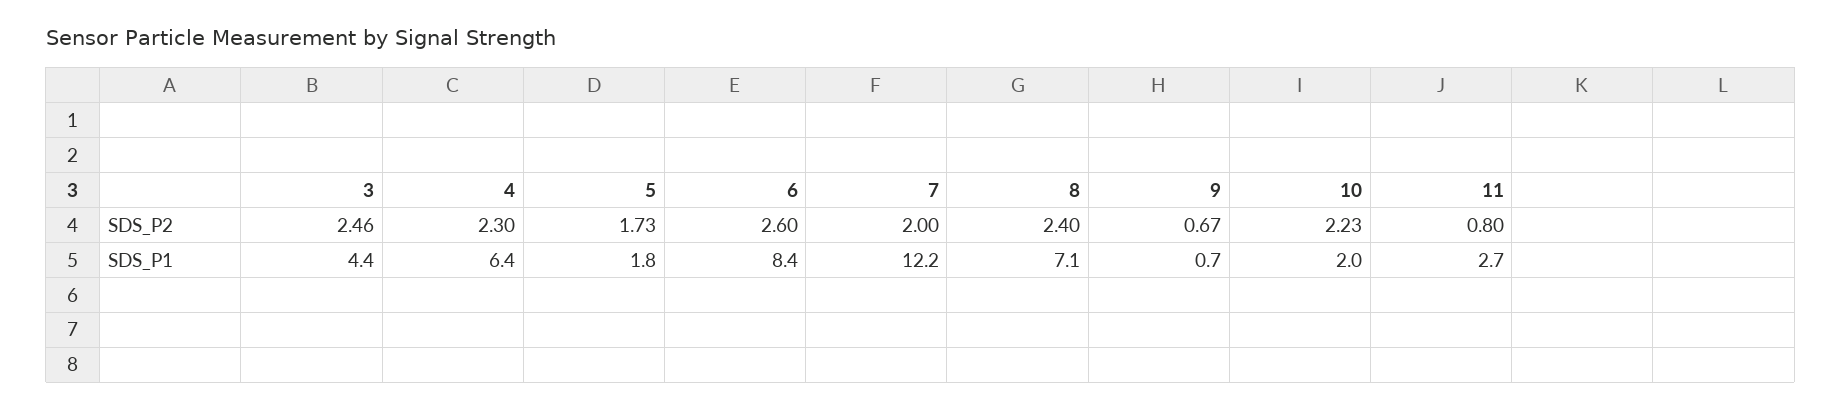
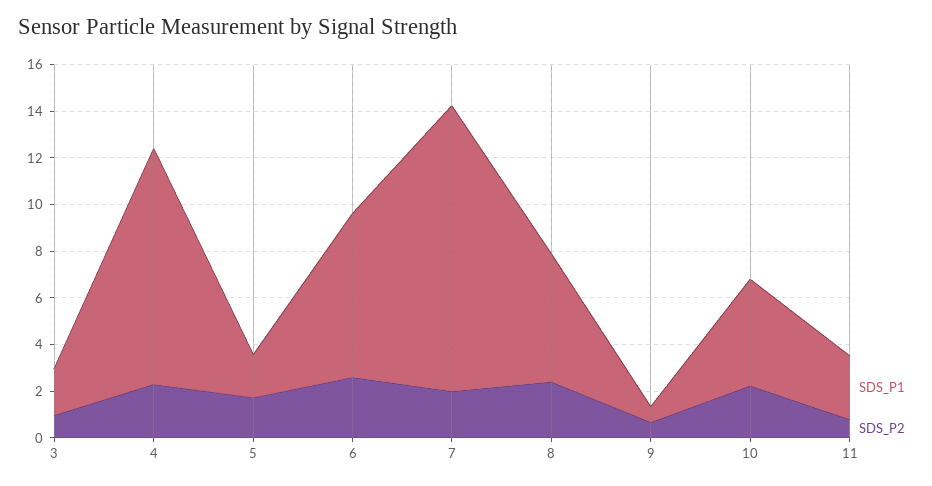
SDS_P2, 3: 2.46 -> 1
SDS_P1, 3: 4.4 -> 2
SDS_P1, 4: 6.4 -> 10
SDS_P1, 6: 8.4 -> 7
SDS_P1, 8: 7.1 -> 5.5
SDS_P1, 10: 2 -> 4.5

